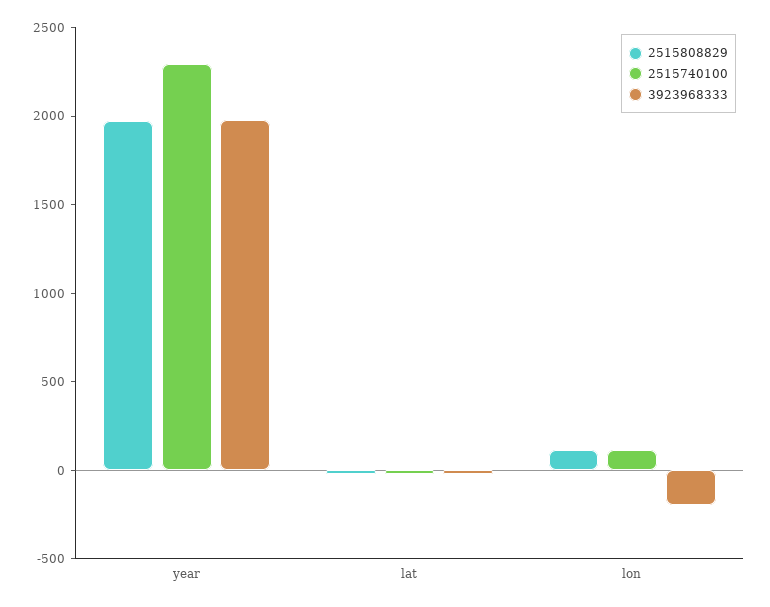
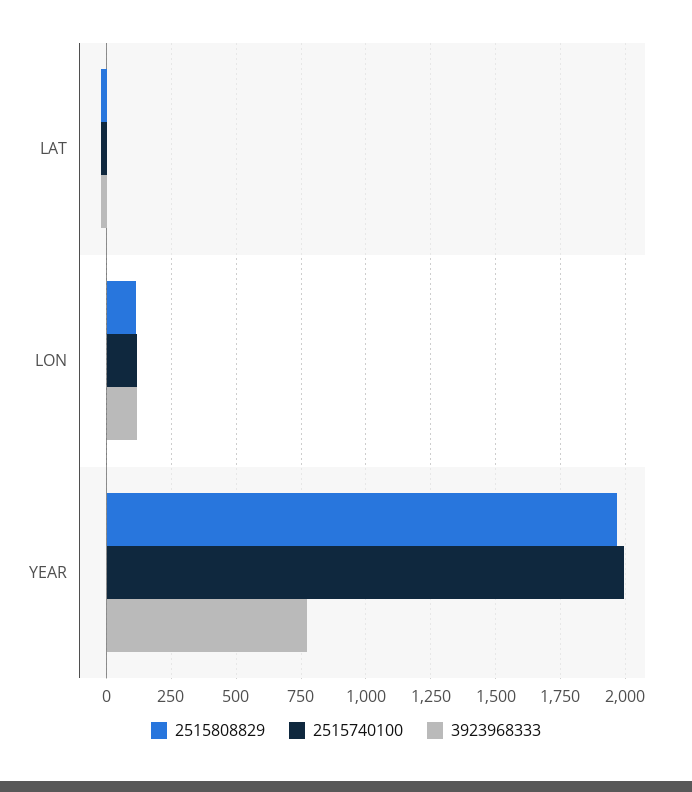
2515740100, year: 2300 -> 2000
3923968333, year: 2000 -> 775
3923968333, lon: -200 -> 125

